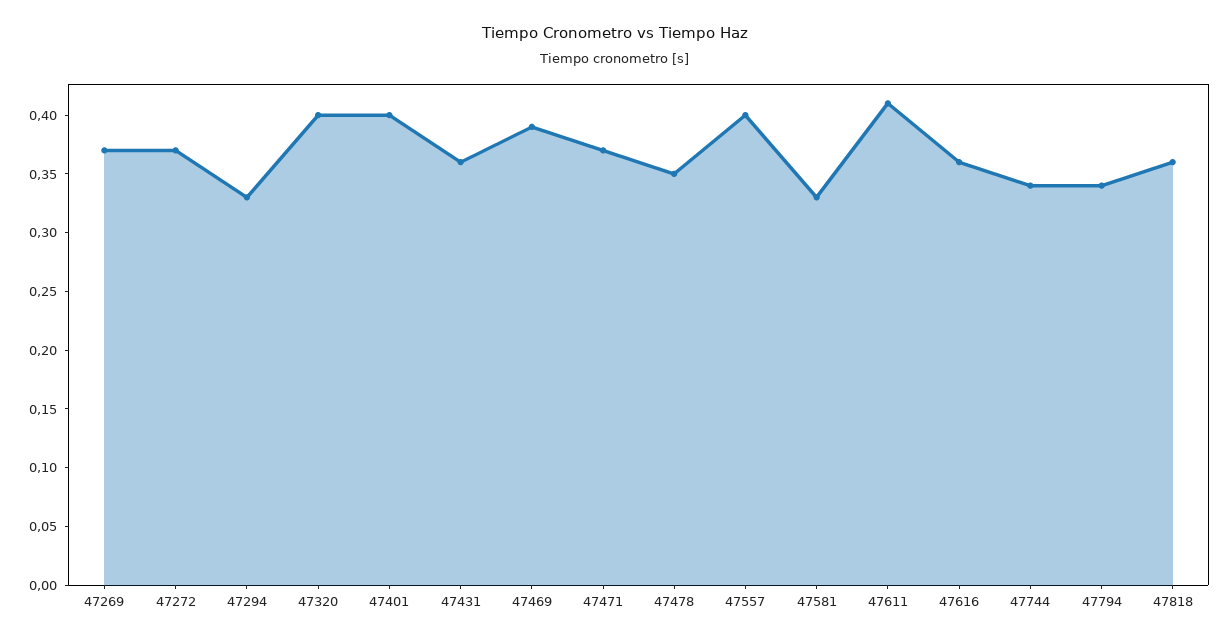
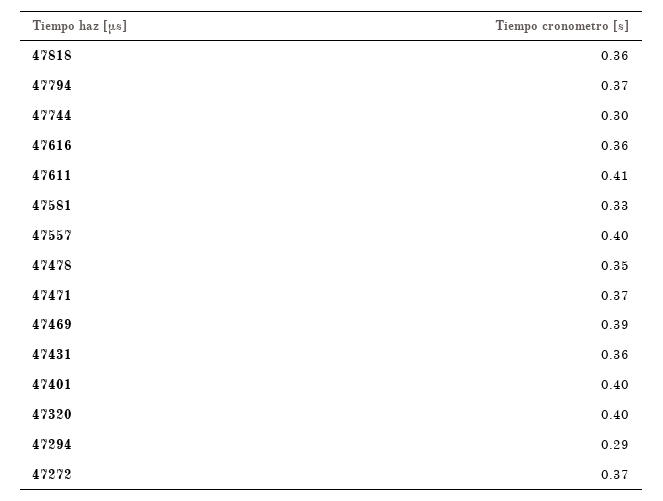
47269: 0.37 -> none
47294: 0.33 -> 0.29
47744: 0.34 -> 0.3
47794: 0.34 -> 0.37

